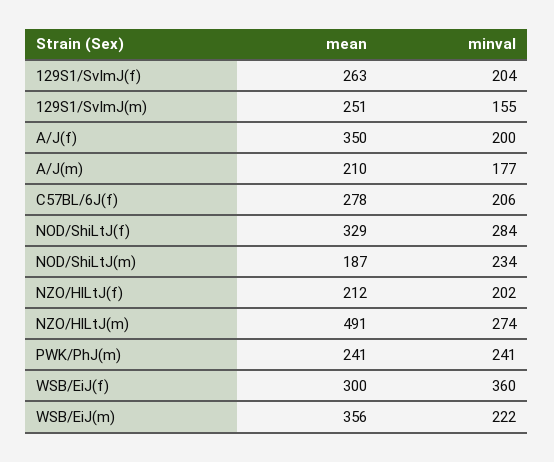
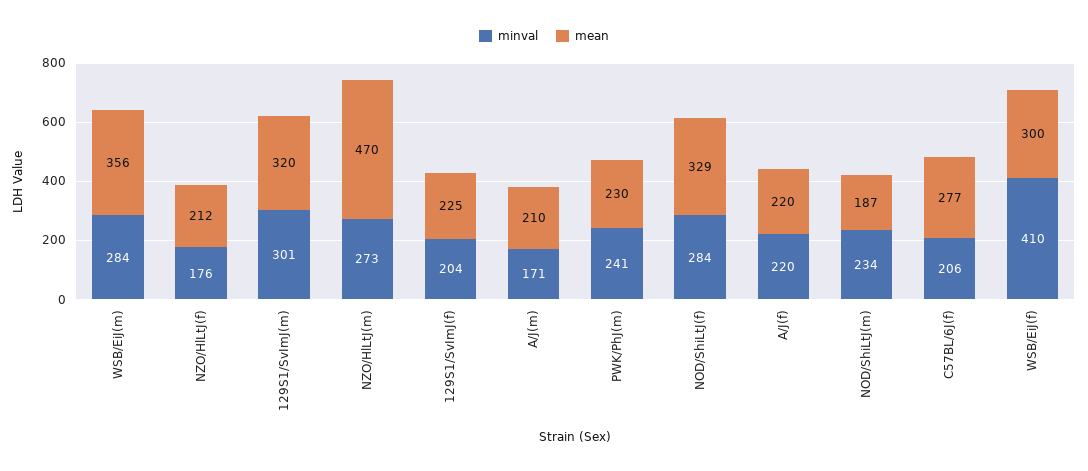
mean, 129S1/SvImJ(f): 263 -> 225
mean, 129S1/SvImJ(m): 251 -> 320
minval, 129S1/SvImJ(m): 155 -> 301
mean, A/J(f): 350 -> 220
minval, A/J(f): 200 -> 220
minval, A/J(m): 177 -> 171
mean, C57BL/6J(f): 278 -> 277
minval, NZO/HlLtJ(f): 202 -> 176
mean, NZO/HlLtJ(m): 491 -> 470
minval, NZO/HlLtJ(m): 274 -> 273
mean, PWK/PhJ(m): 241 -> 230
minval, WSB/EiJ(f): 360 -> 410
minval, WSB/EiJ(m): 222 -> 284

